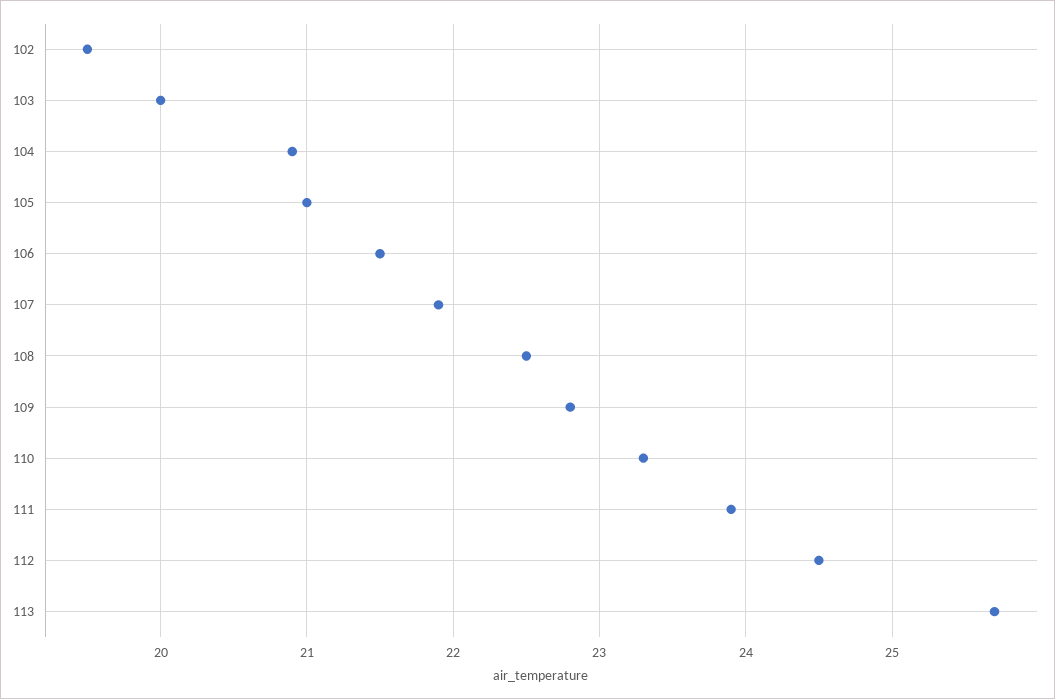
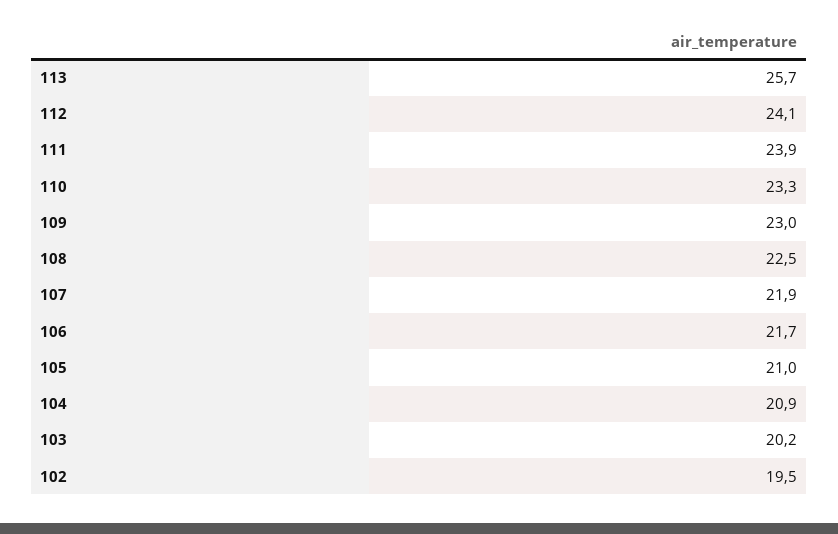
103: 20 -> 20.2
106: 21.5 -> 21.7
109: 22.8 -> 23
112: 24.5 -> 24.1

